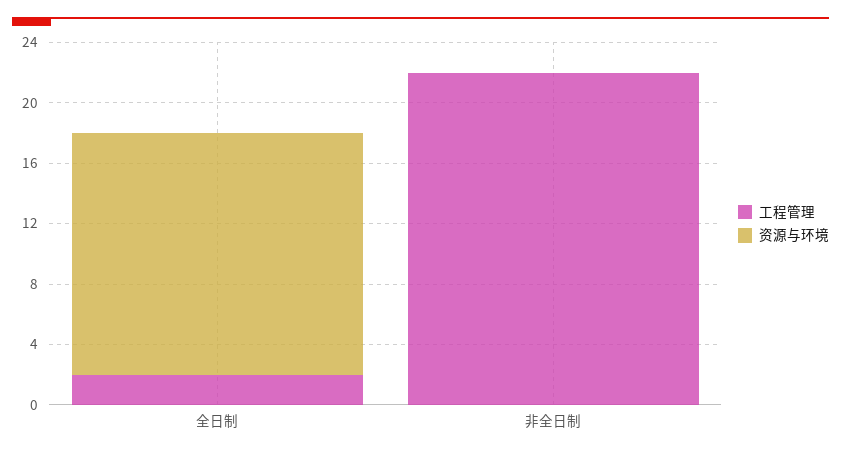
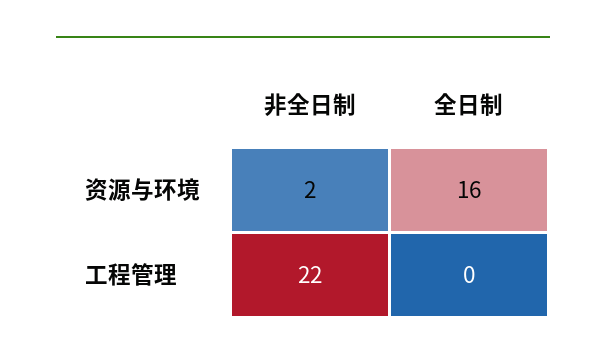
工程管理, 全日制: 2 -> 0
资源与环境, 非全日制: 0 -> 2

